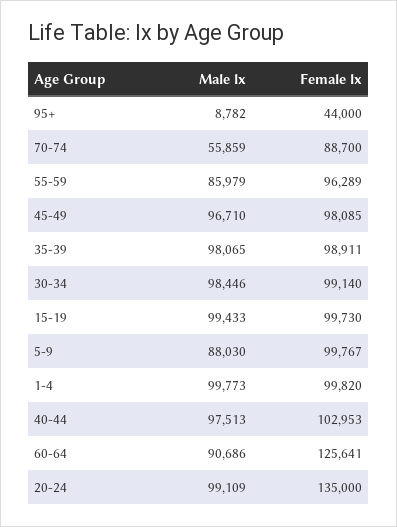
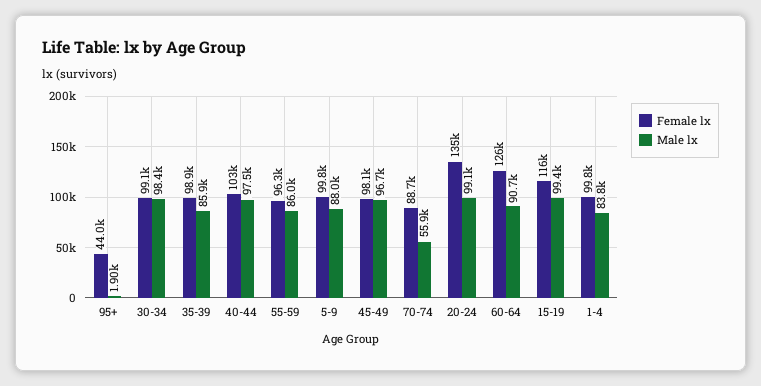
Male lx, 95+: 8782 -> 1900
Male lx, 35-39: 98065 -> 85900
Female lx, 15-19: 99730 -> 116000
Male lx, 1-4: 99773 -> 83800

